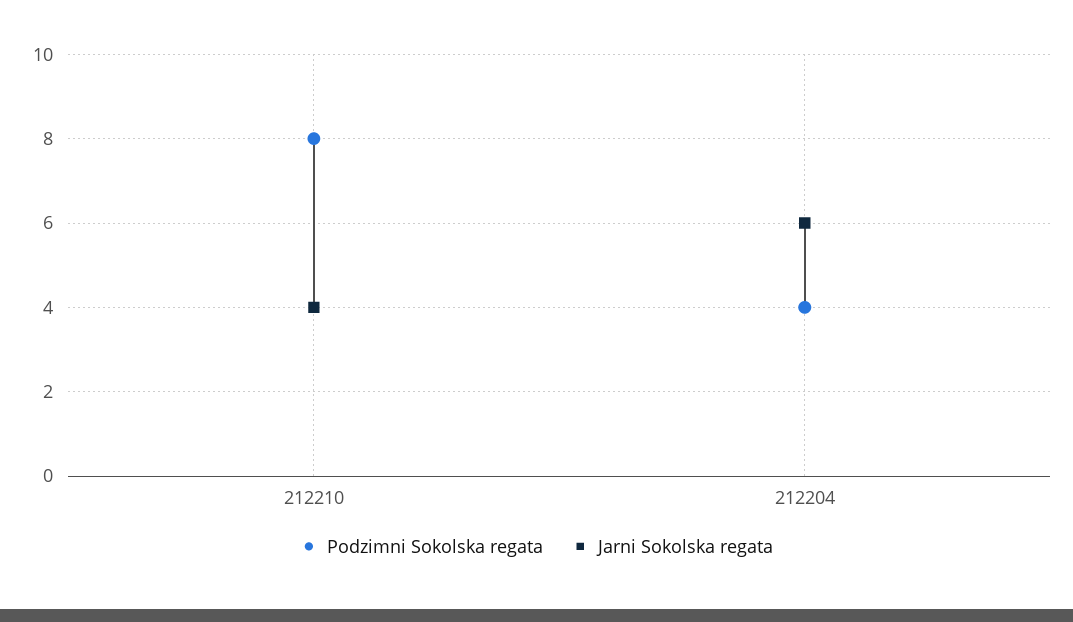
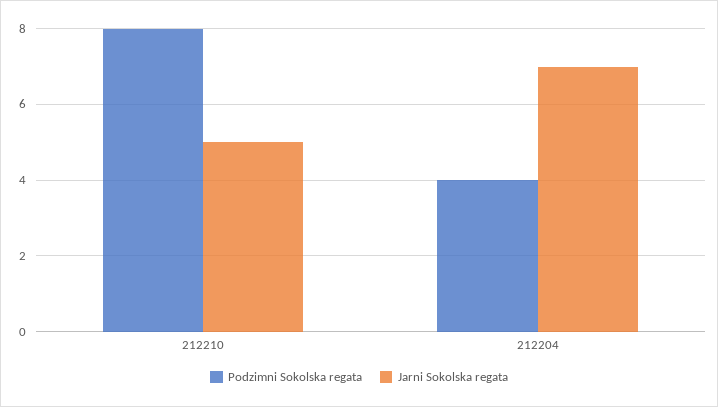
Jarni Sokolska regata, 212210: 4 -> 5
Jarni Sokolska regata, 212204: 6 -> 7

